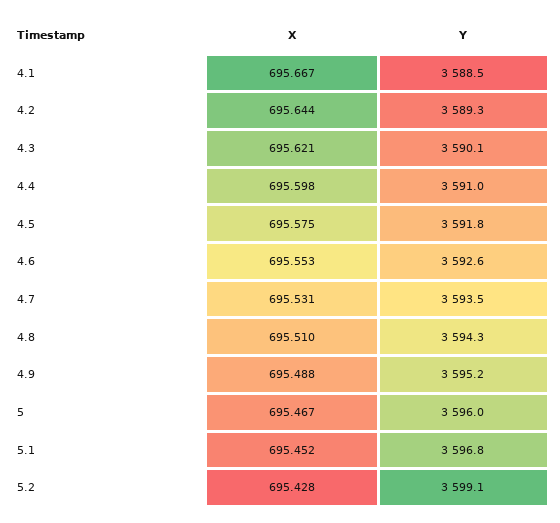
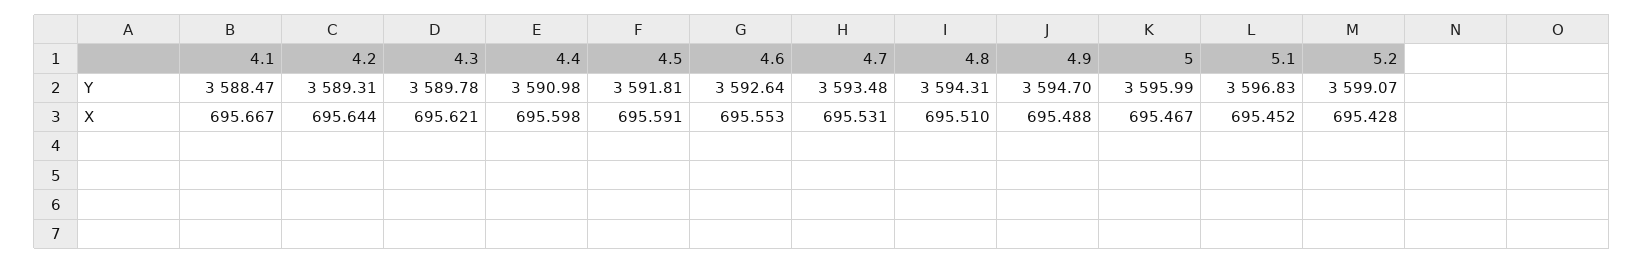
Y, 4.3: 3590.1 -> 3589.78
X, 4.5: 695.575 -> 695.591
Y, 4.9: 3595.2 -> 3594.7

